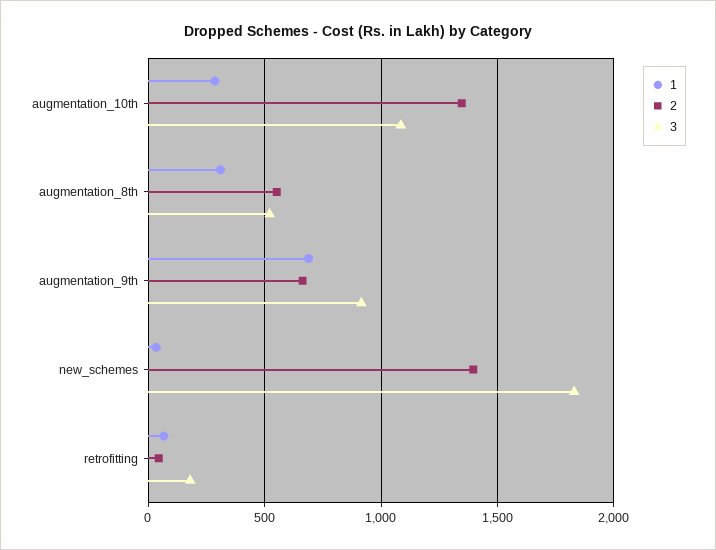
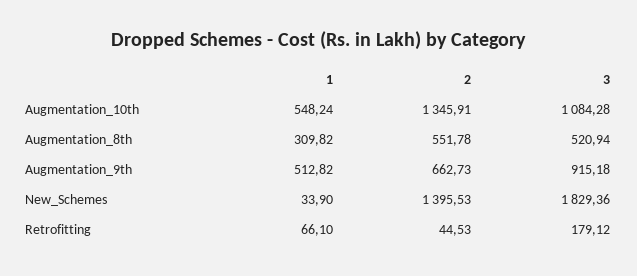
1, augmentation_10th: 300 -> 548.24
1, augmentation_9th: 700 -> 512.82

